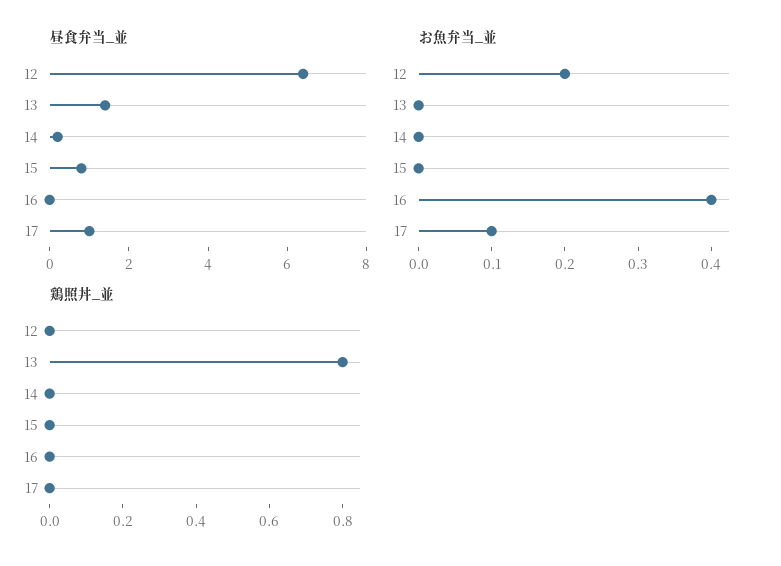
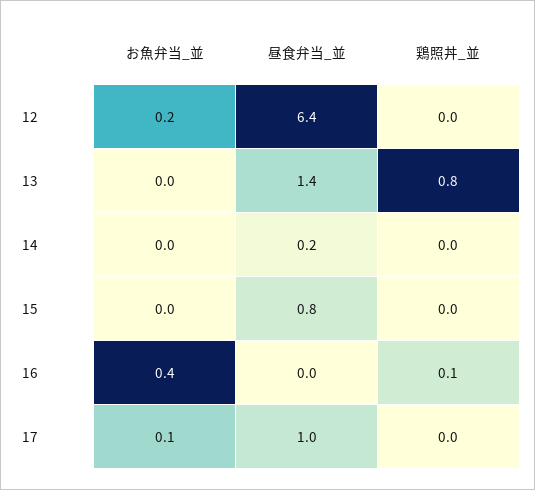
鶏照丼_並, 16: 0 -> 0.1

